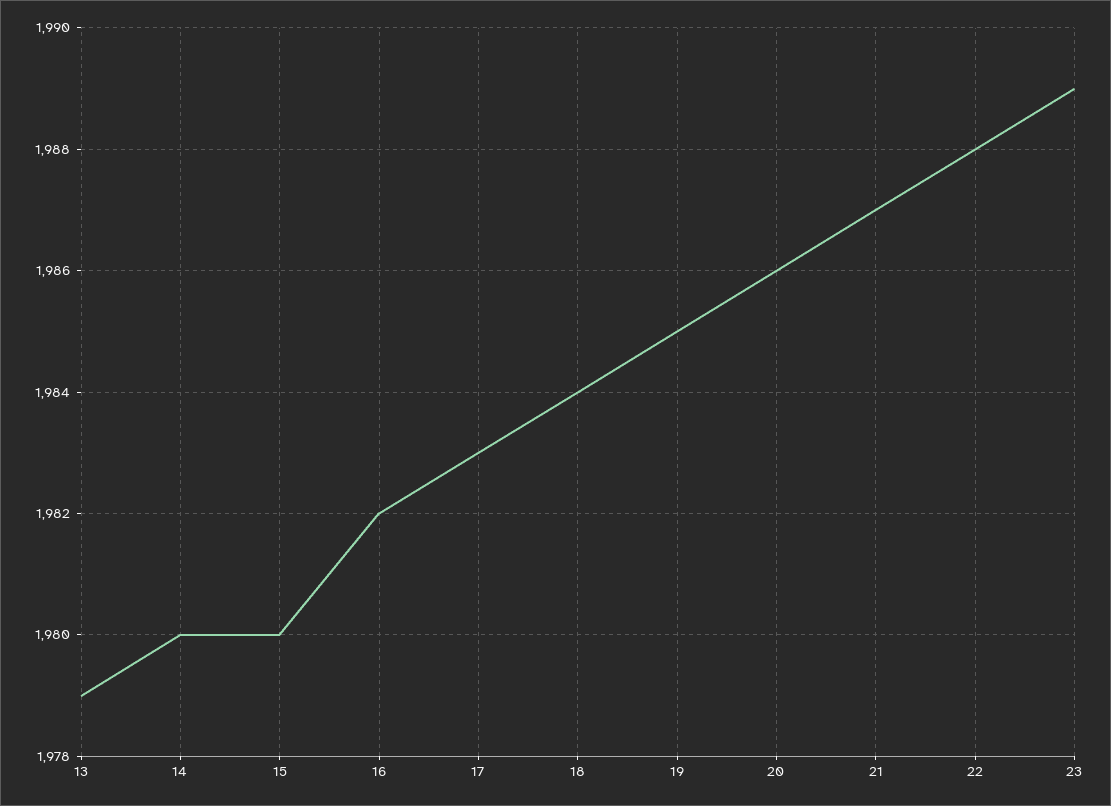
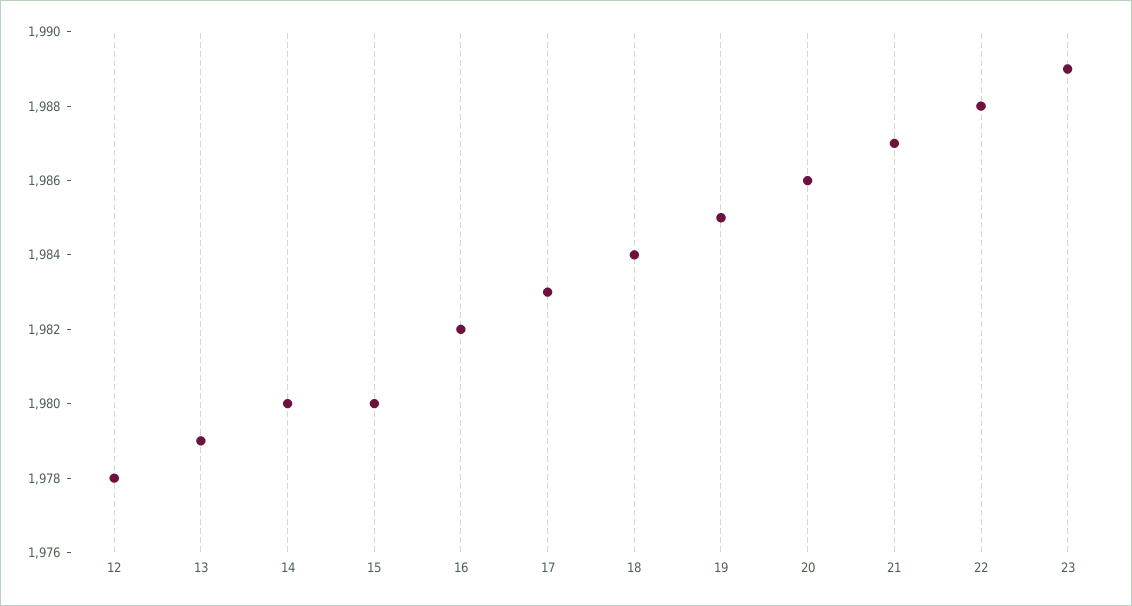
12: none -> 1978

